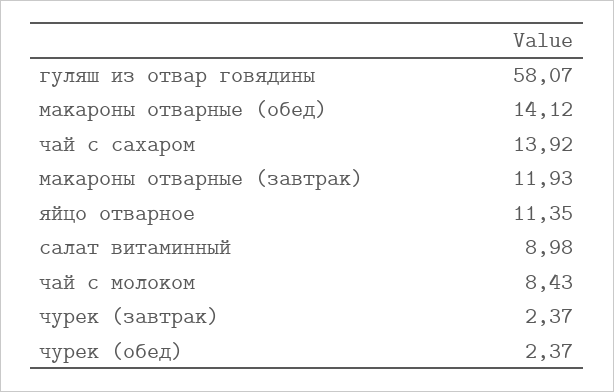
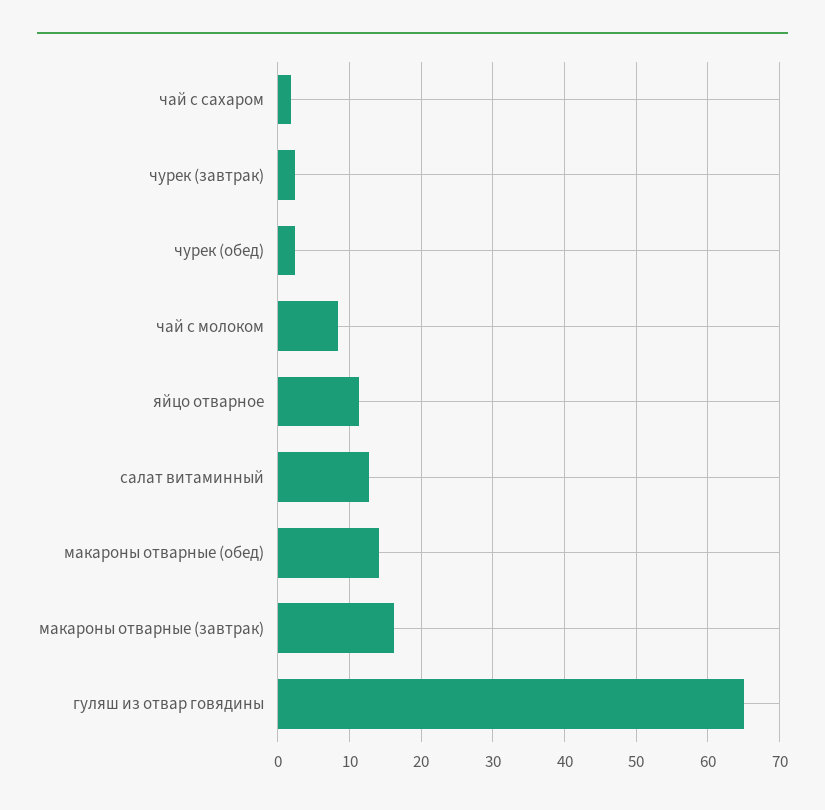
гуляш из отвар говядины: 58.07 -> 65
чай с сахаром: 13.92 -> 2
макароны отварные (завтрак): 11.93 -> 16
салат витаминный: 8.98 -> 13

